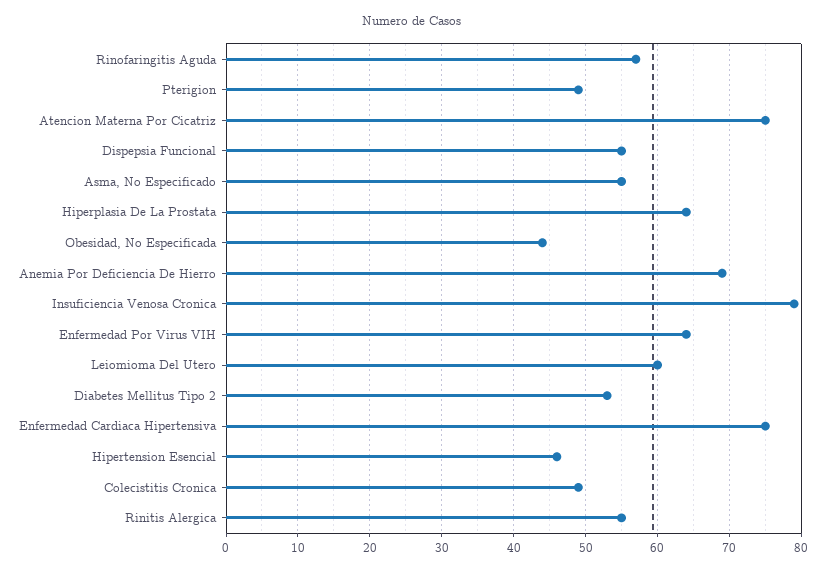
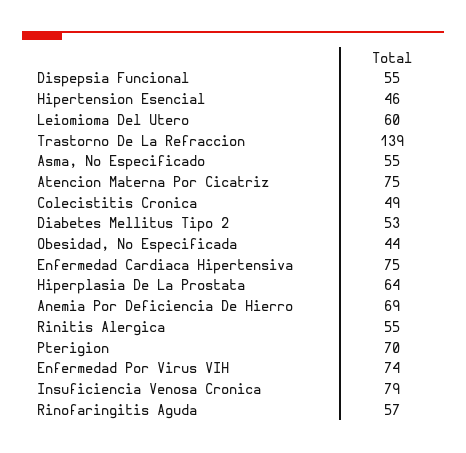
Pterigion: 49 -> 70
Enfermedad Por Virus VIH: 64 -> 74
Trastorno De La Refraccion: none -> 139

